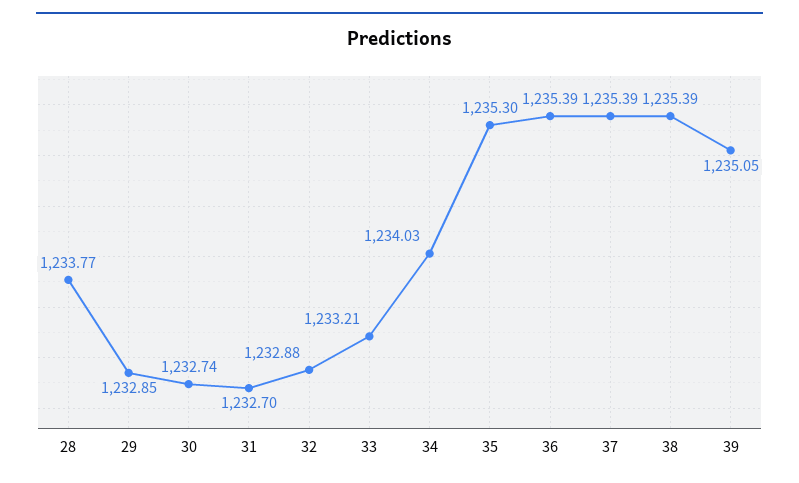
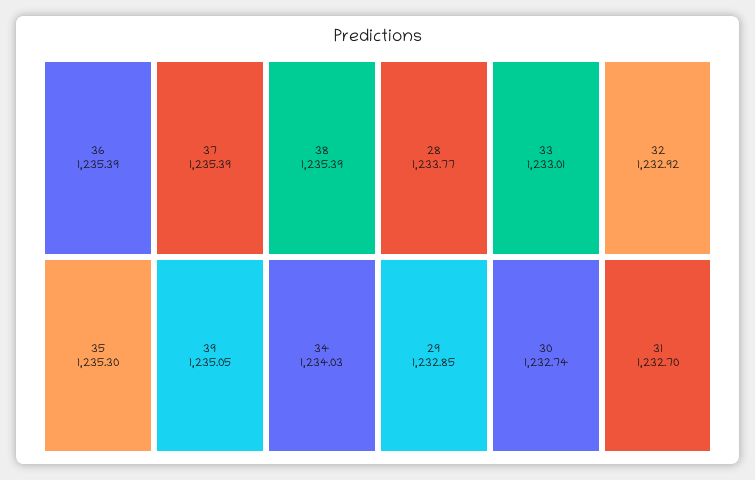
32: 1232.88 -> 1232.92
33: 1233.21 -> 1233.01

